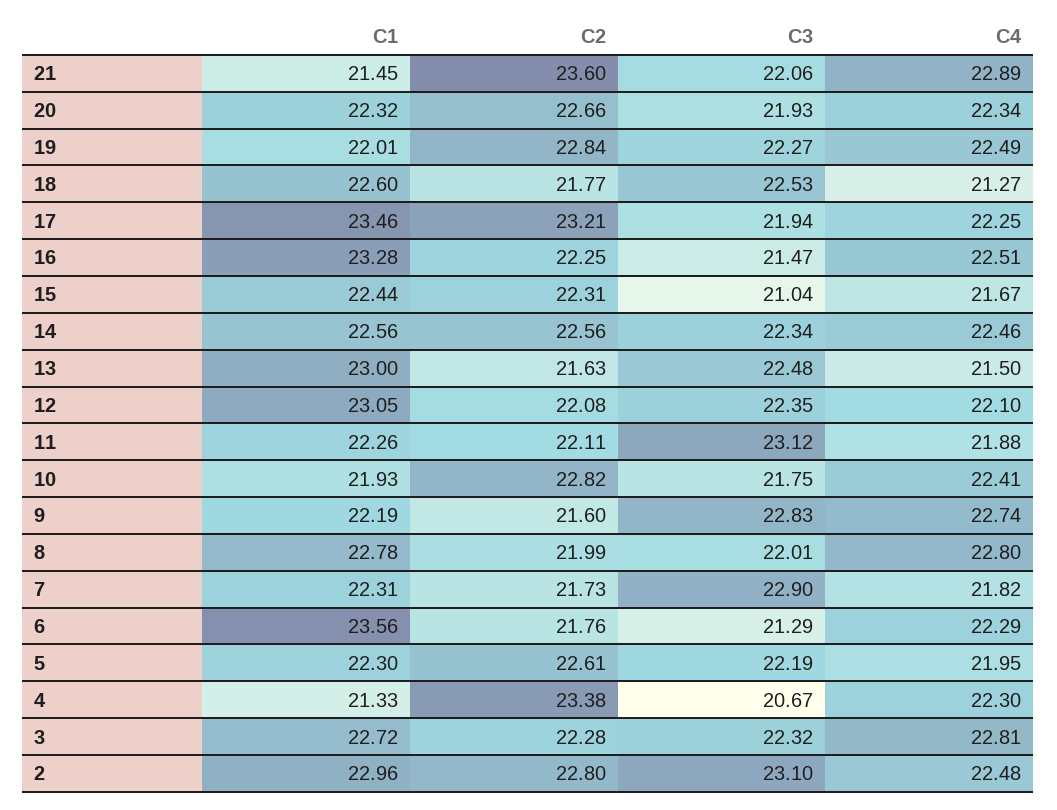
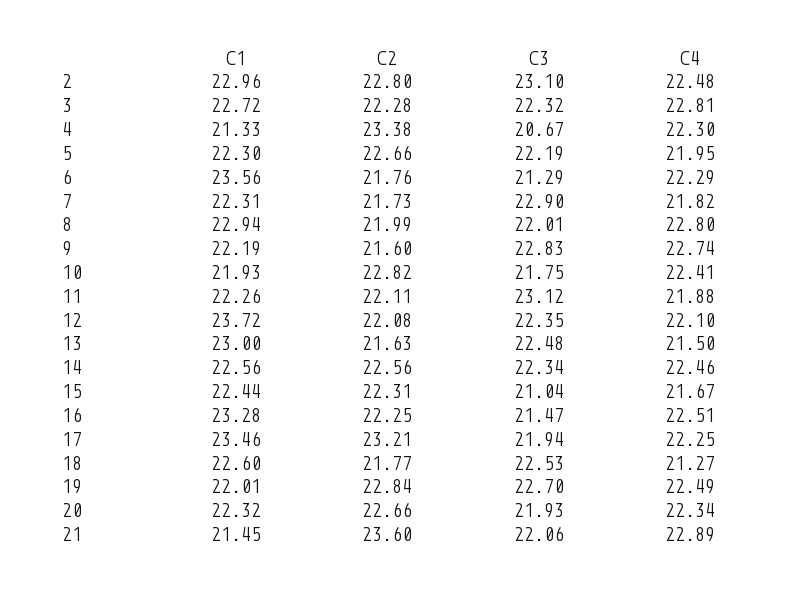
C3, 19: 22.27 -> 22.7
C1, 12: 23.05 -> 23.72
C1, 8: 22.78 -> 22.94
C2, 5: 22.61 -> 22.66

